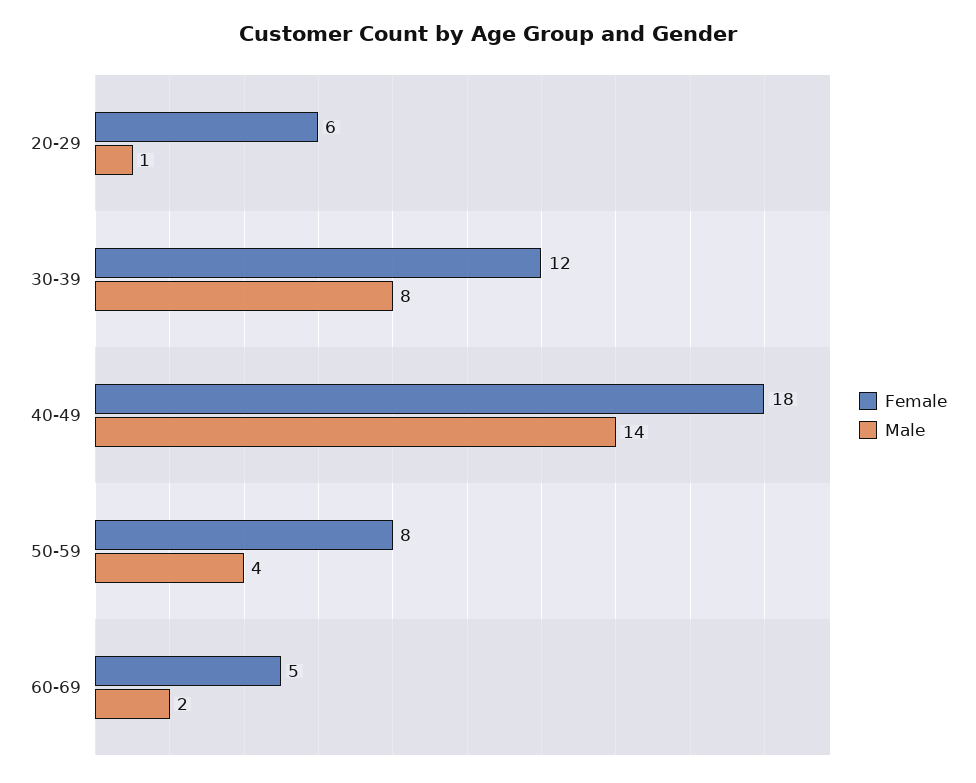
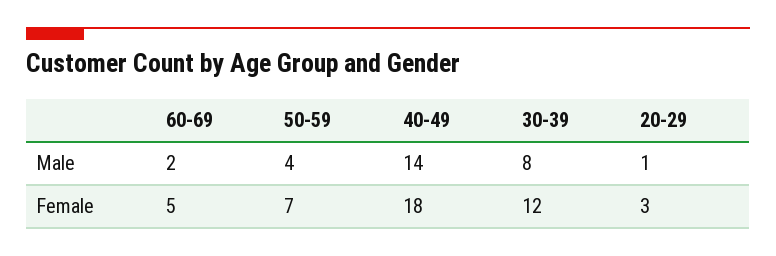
Female, 20-29: 6 -> 3
Female, 50-59: 8 -> 7

